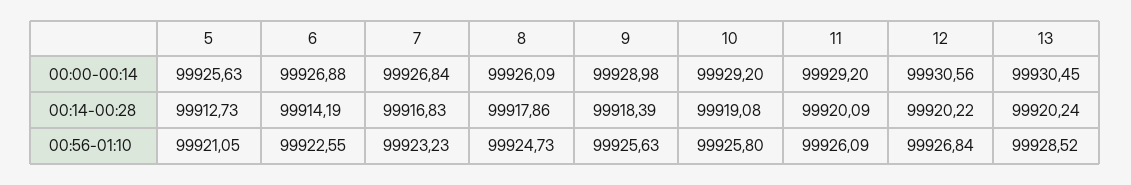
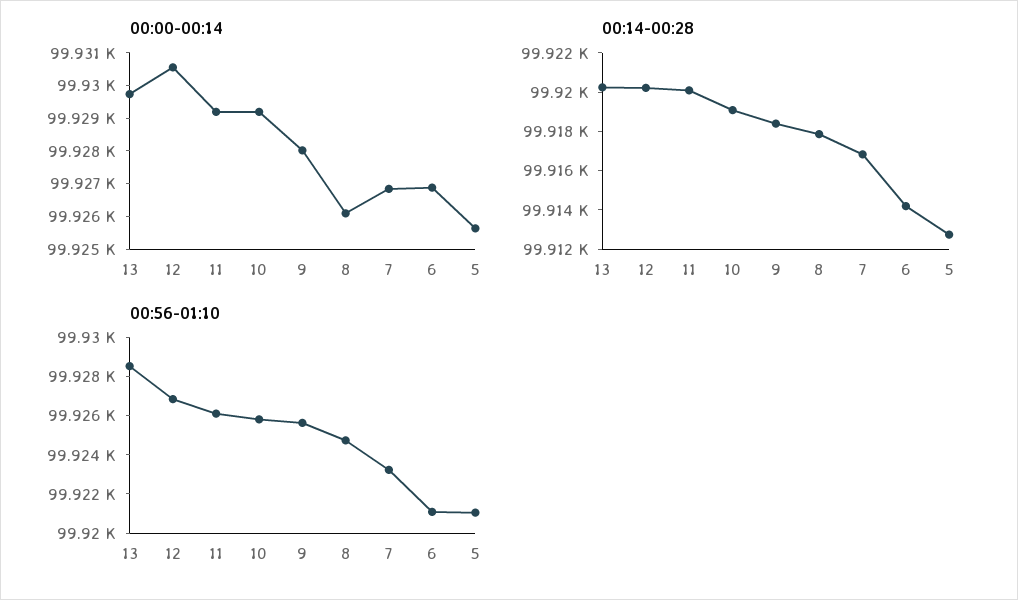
00:00-00:14, 9: 99928.98 -> 99928
00:00-00:14, 13: 99930.45 -> 99929.75
00:56-01:10, 6: 99922.55 -> 99921

